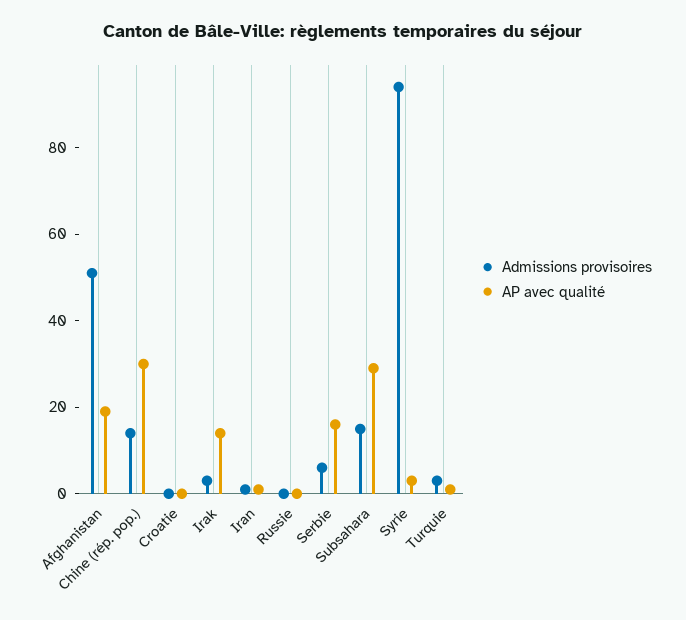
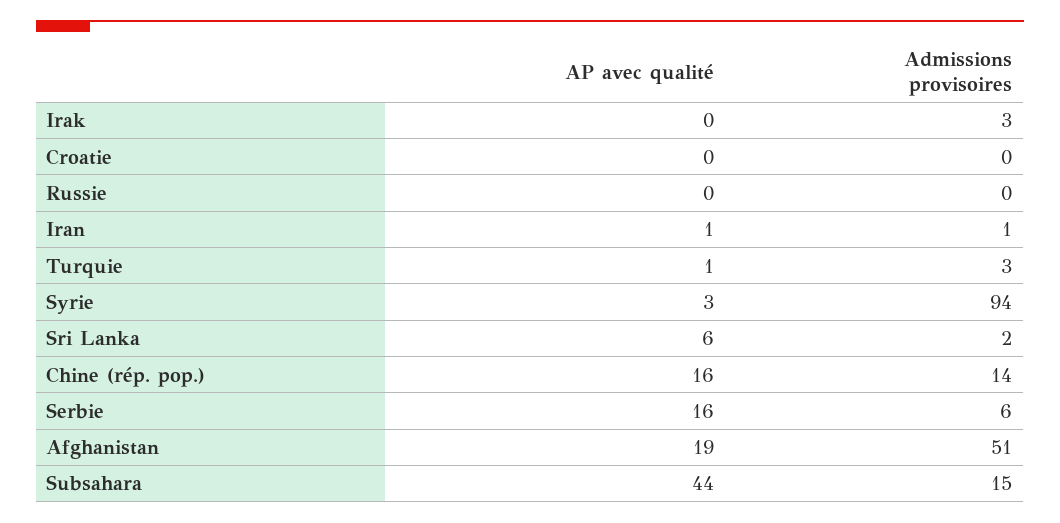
AP avec qualité, Chine (rép. pop.): 30 -> 16
AP avec qualité, Irak: 15 -> 0
AP avec qualité, Subsahara: 30 -> 44
AP avec qualité, Sri Lanka: none -> 6
Admissions provisoires, Sri Lanka: none -> 2

